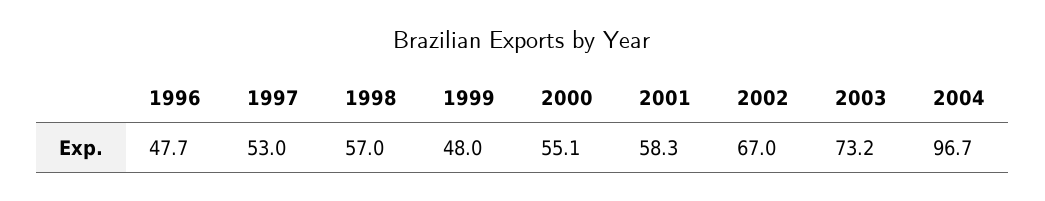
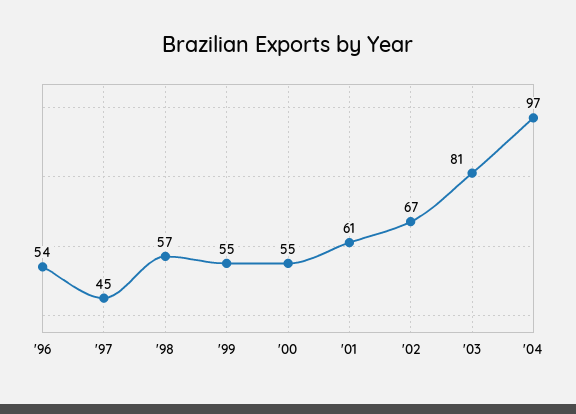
1996: 47.7 -> 54
1997: 53 -> 45
1999: 48 -> 55
2001: 58.3 -> 61
2003: 73.2 -> 81

